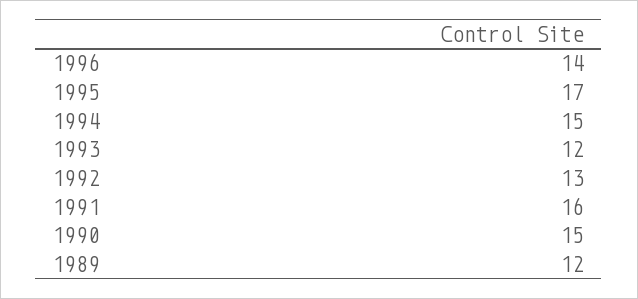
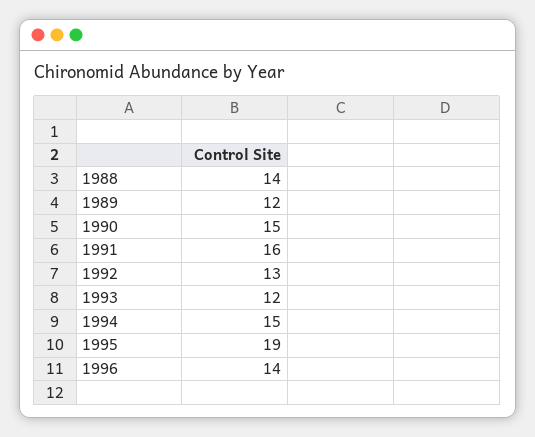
1995: 17 -> 19
1988: none -> 14

